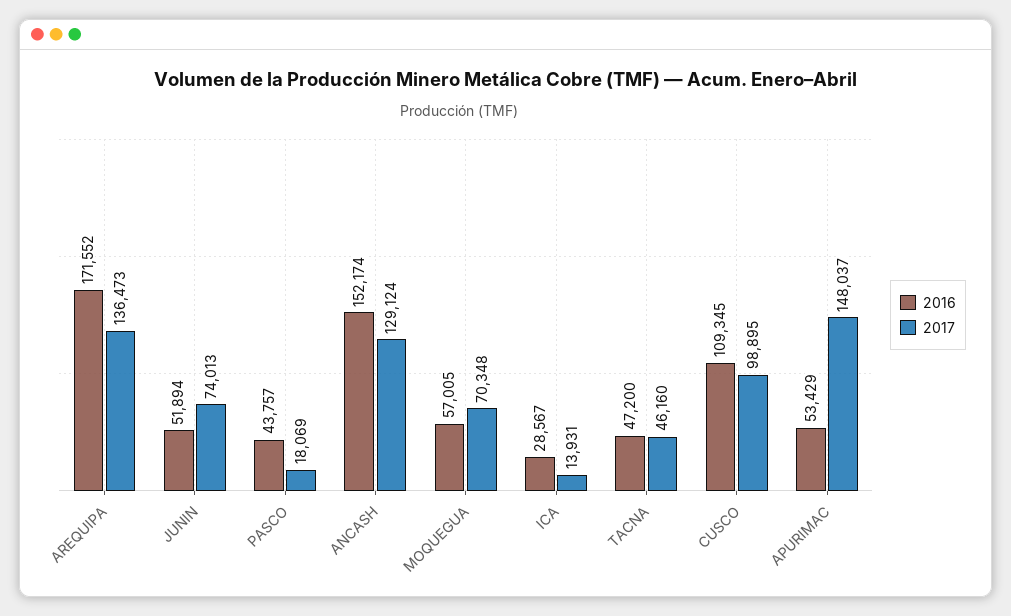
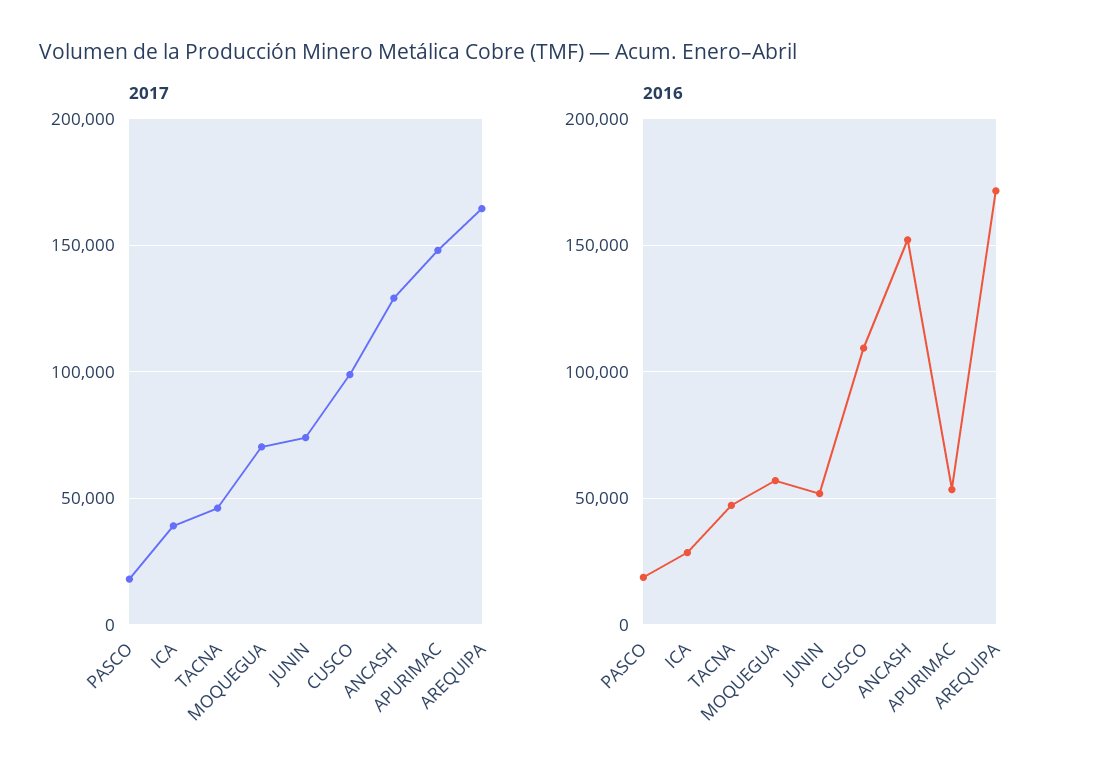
2017, AREQUIPA: 136473 -> 165000
2016, PASCO: 43757 -> 20000
2017, ICA: 13931 -> 40000

